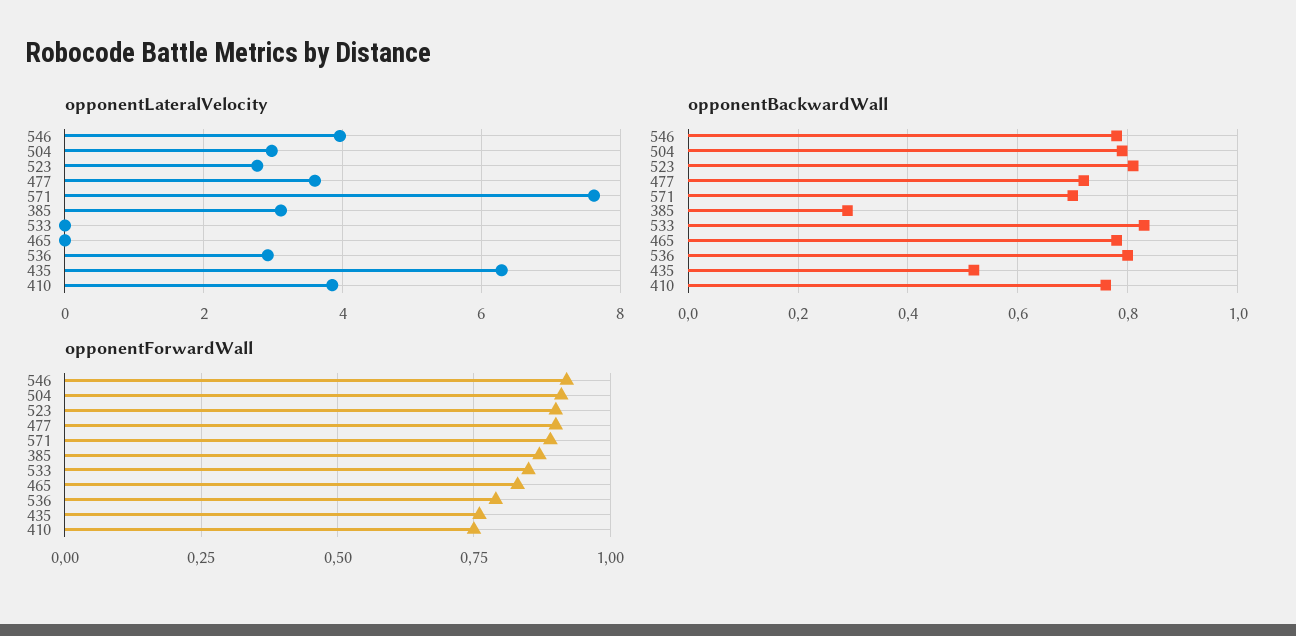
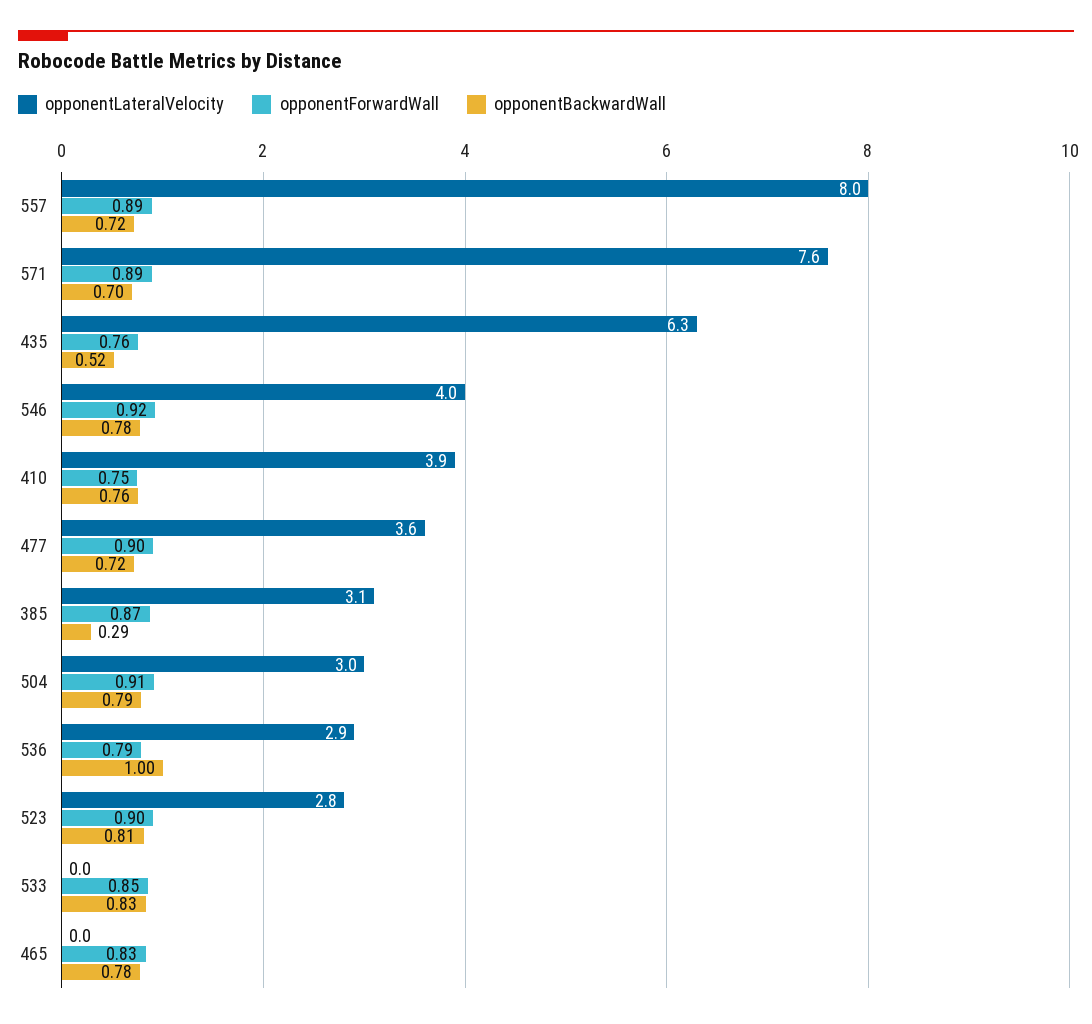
opponentBackwardWall, 536: 0.8 -> 1
opponentLateralVelocity, 557: none -> 8
opponentForwardWall, 557: none -> 0.89
opponentBackwardWall, 557: none -> 0.72

